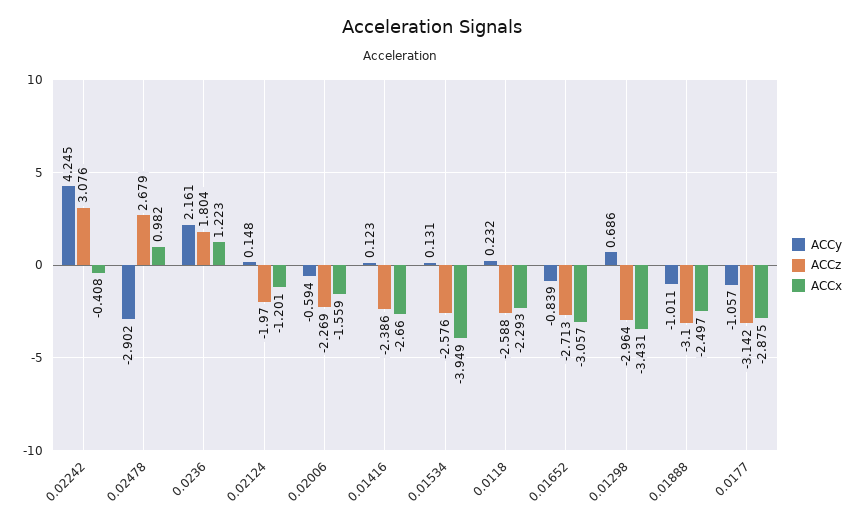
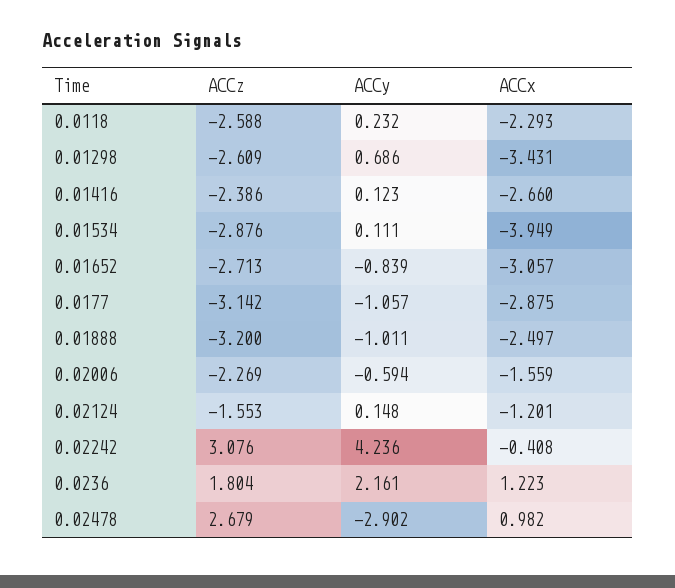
ACCy, 0.02242: 4.245 -> 4.236
ACCz, 0.02124: -1.97 -> -1.553
ACCy, 0.01534: 0.131 -> 0.111
ACCz, 0.01534: -2.576 -> -2.876
ACCz, 0.01298: -2.964 -> -2.609
ACCz, 0.01888: -3.1 -> -3.2

